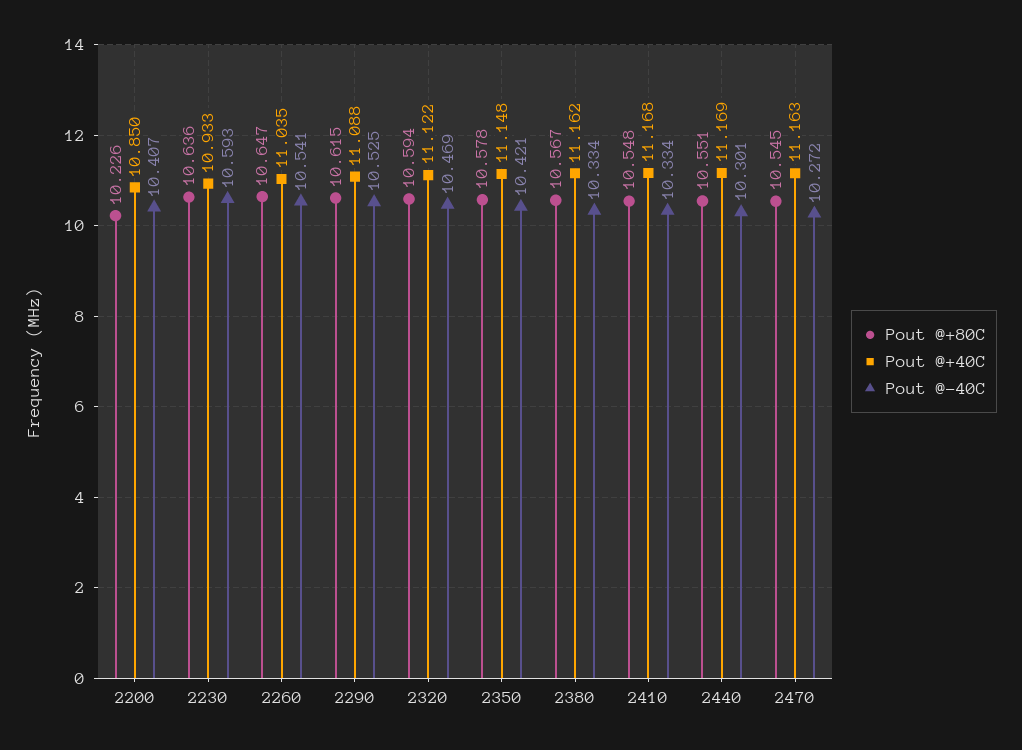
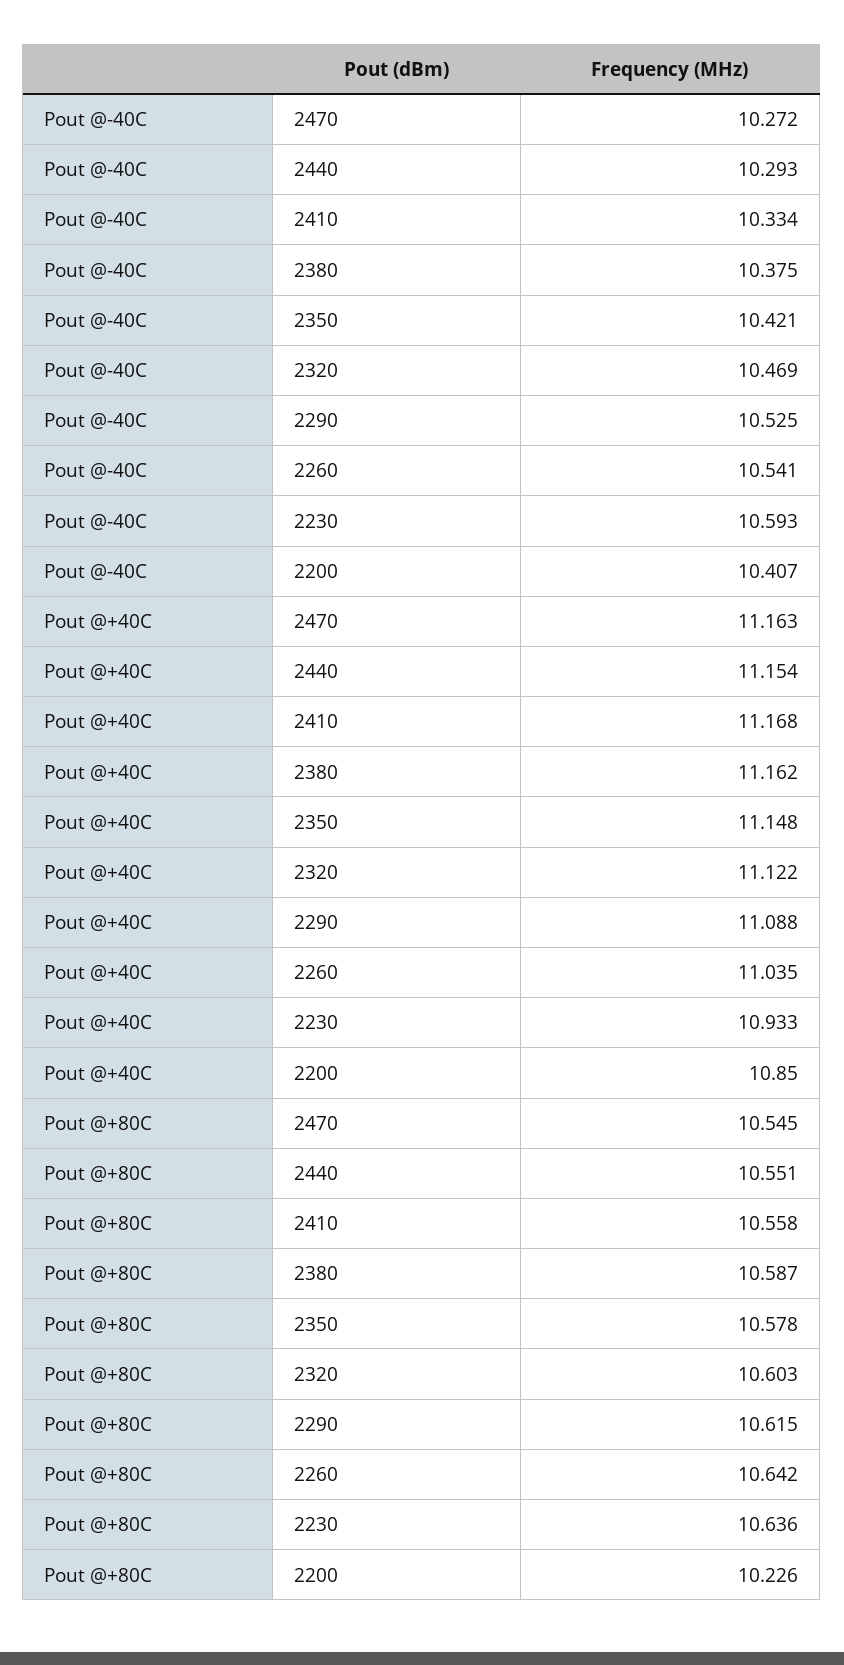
Pout @+80C, 2260: 10.647 -> 10.642
Pout @+80C, 2320: 10.594 -> 10.603
Pout @+80C, 2380: 10.567 -> 10.587
Pout @-40C, 2380: 10.334 -> 10.375
Pout @+80C, 2410: 10.548 -> 10.558
Pout @+40C, 2440: 11.169 -> 11.154
Pout @-40C, 2440: 10.301 -> 10.293

